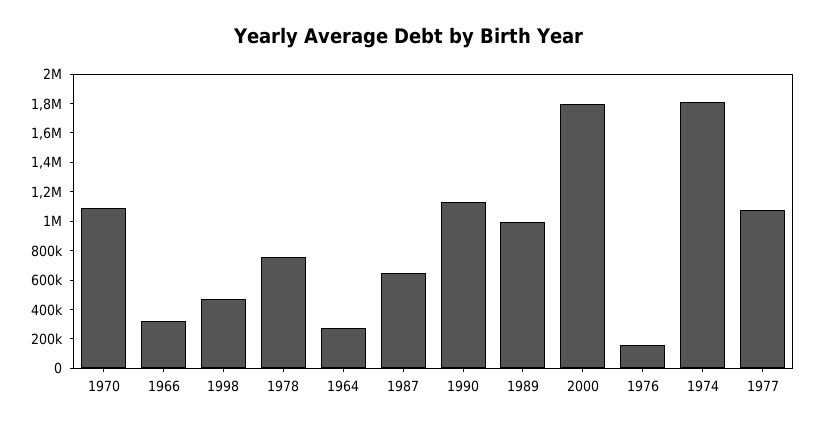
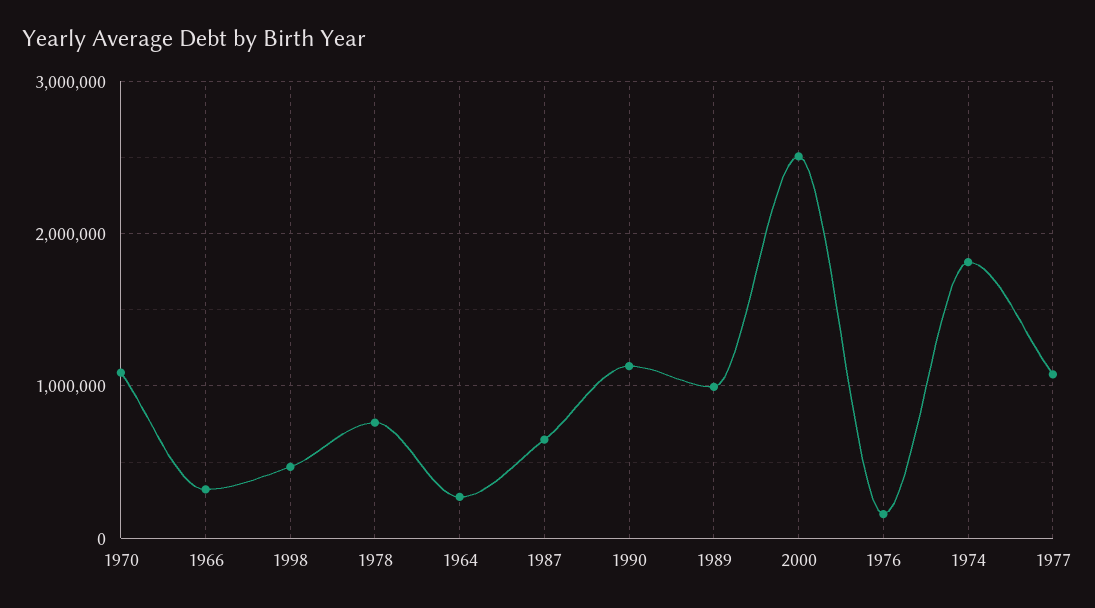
2000: 1800000 -> 2500000

